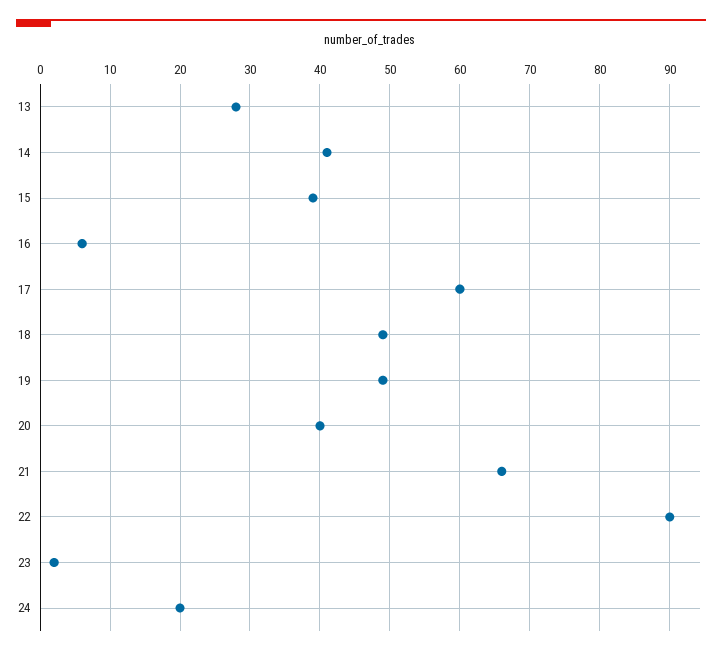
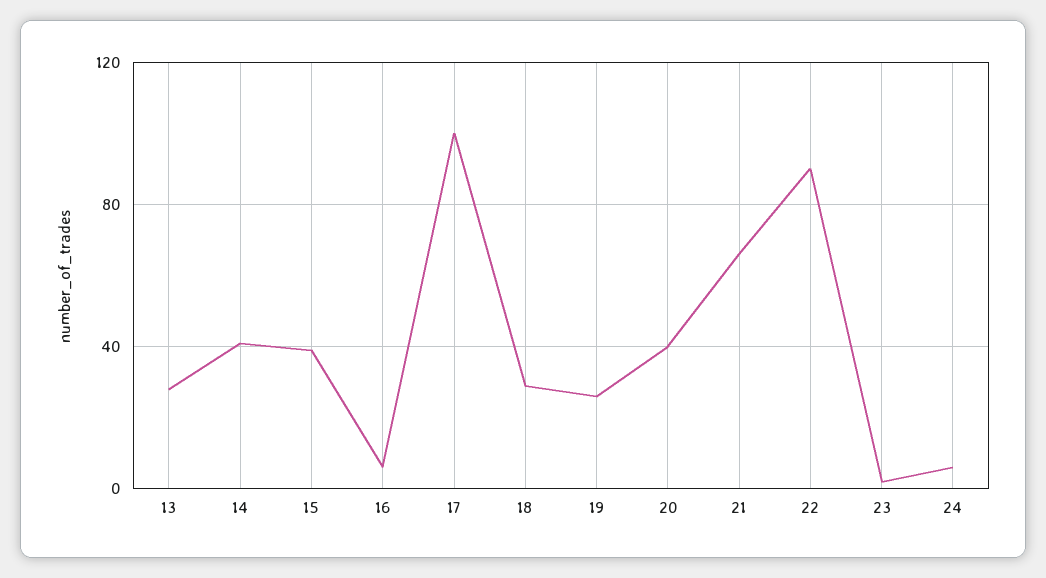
17: 60 -> 100
18: 49 -> 30
19: 49 -> 25
24: 20 -> 5

